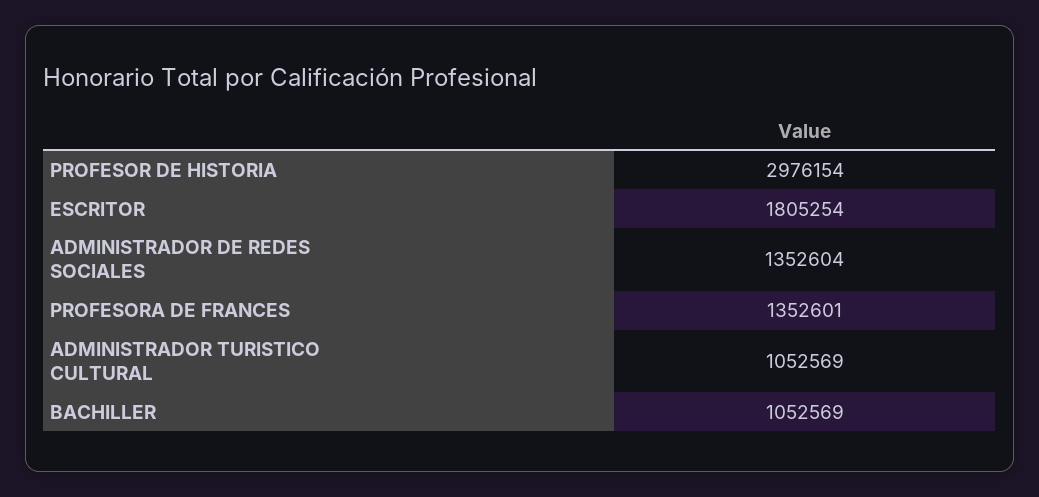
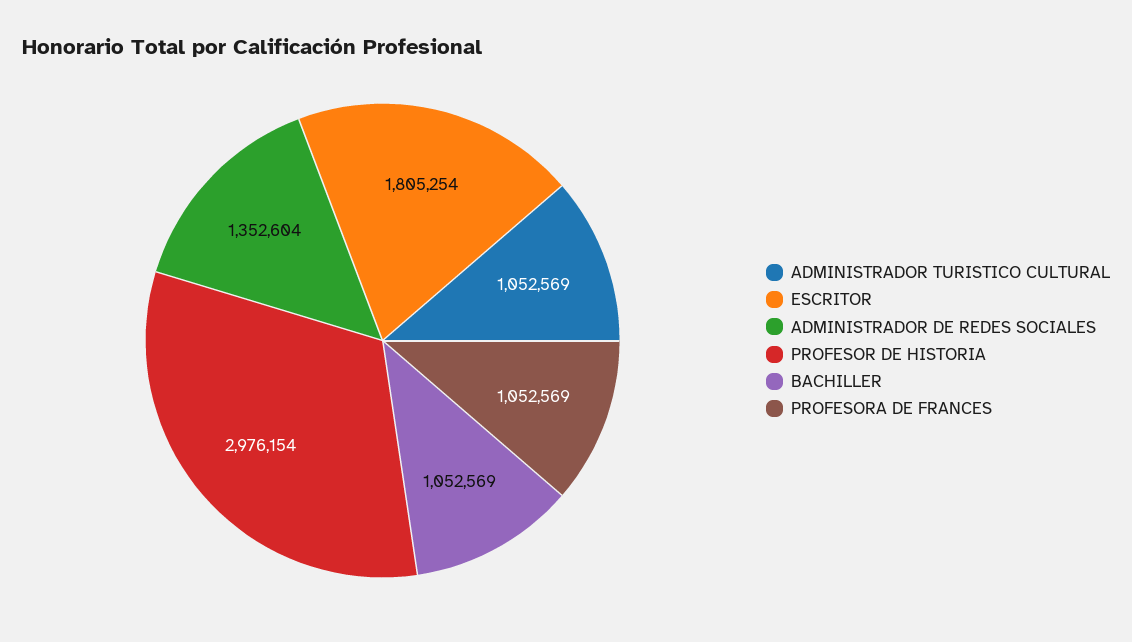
PROFESORA DE FRANCES: 1352601 -> 1052569

